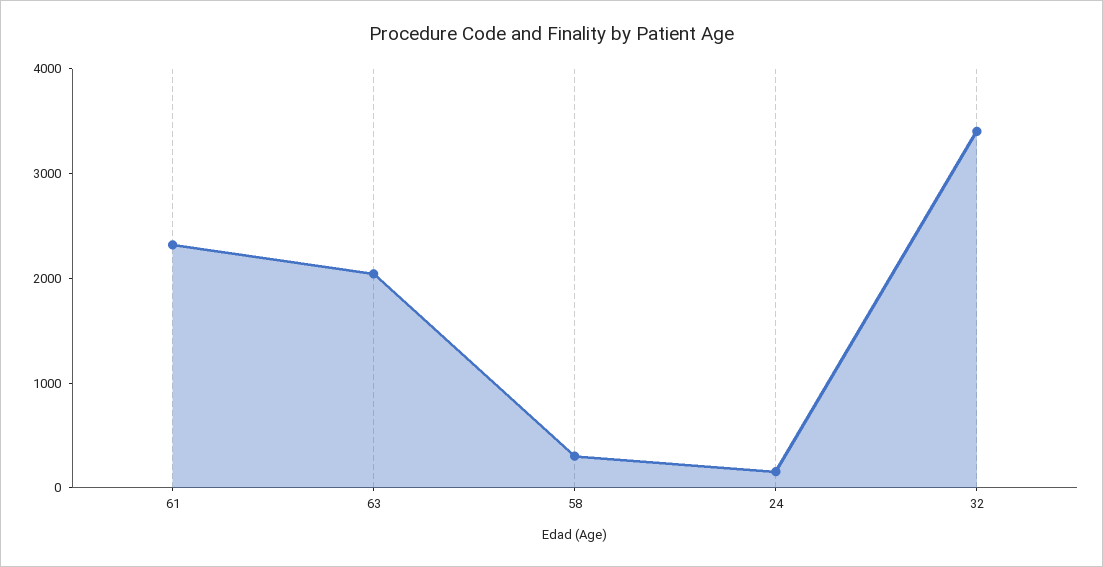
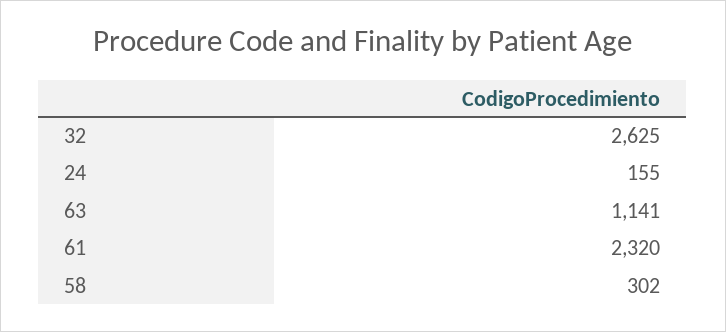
63: 2000 -> 1141
32: 3400 -> 2625

